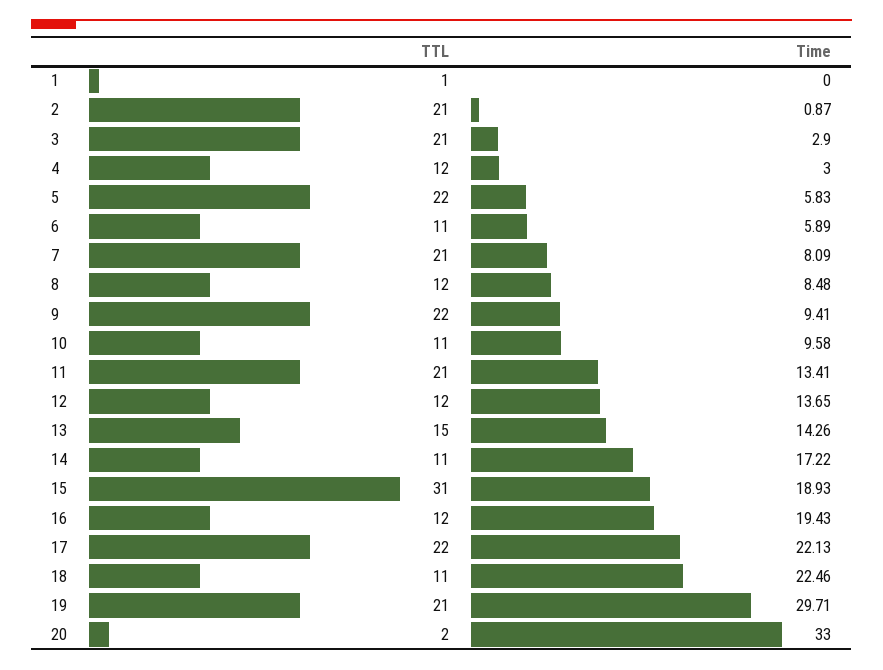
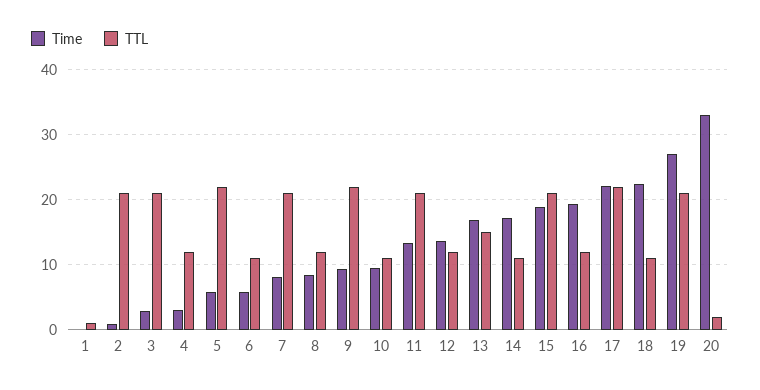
Time, 13: 14.26 -> 17
TTL, 15: 31 -> 21
Time, 19: 29.71 -> 27

